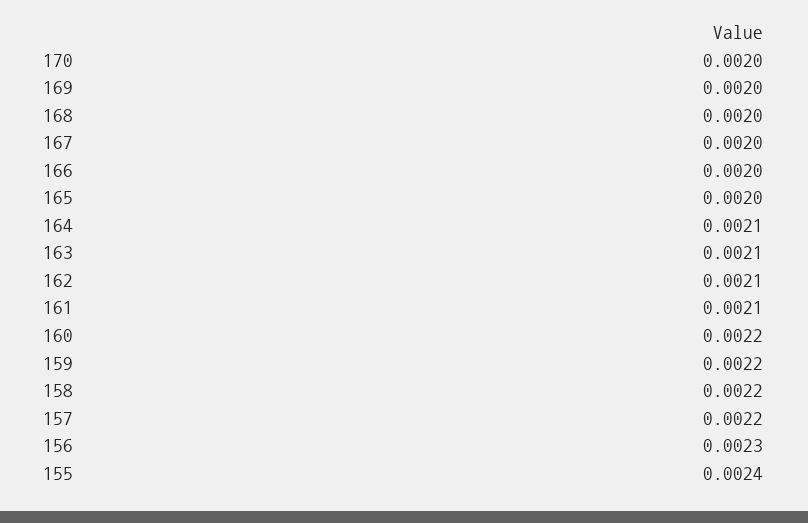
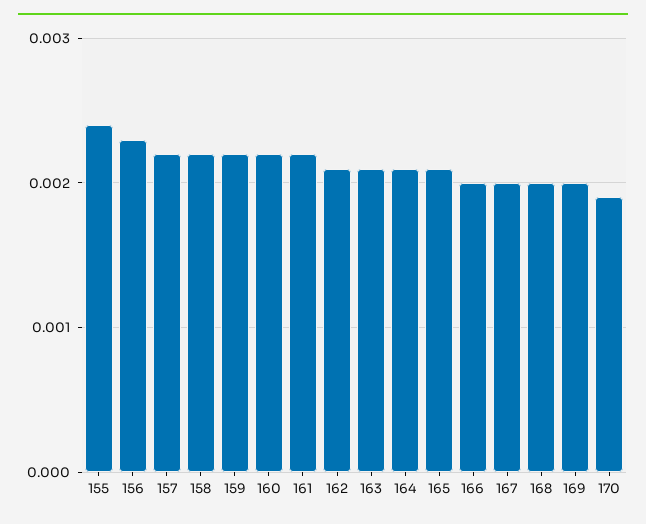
170: 0.002 -> 0.0019
165: 0.002 -> 0.0021
161: 0.0021 -> 0.0022

